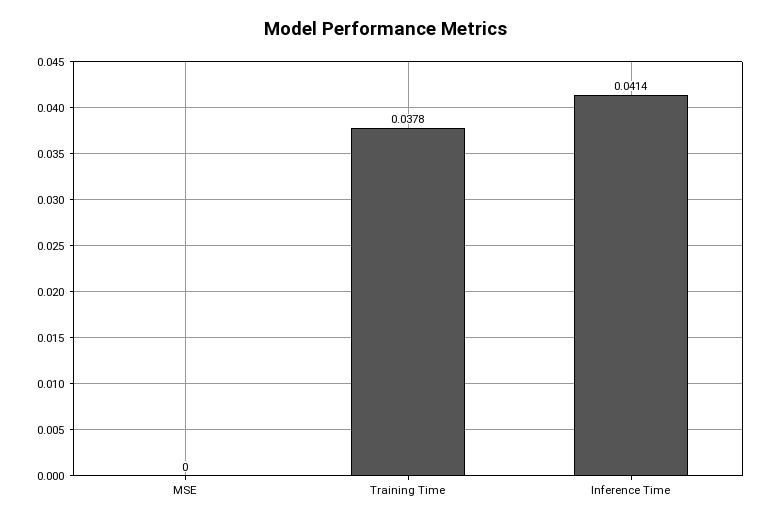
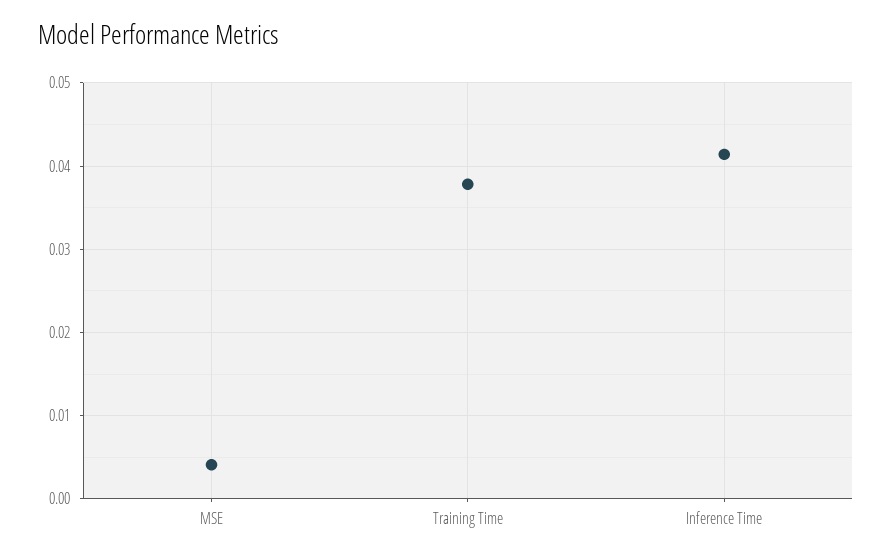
MSE: 0 -> 0.004

